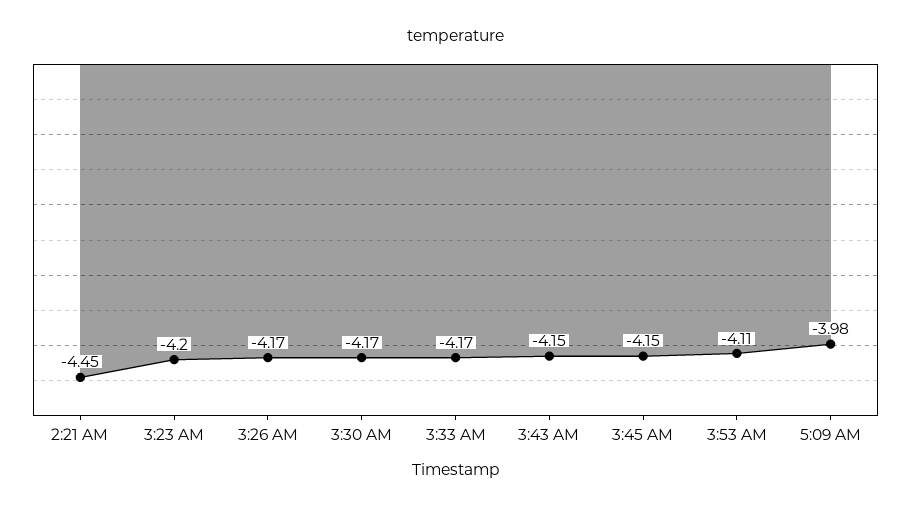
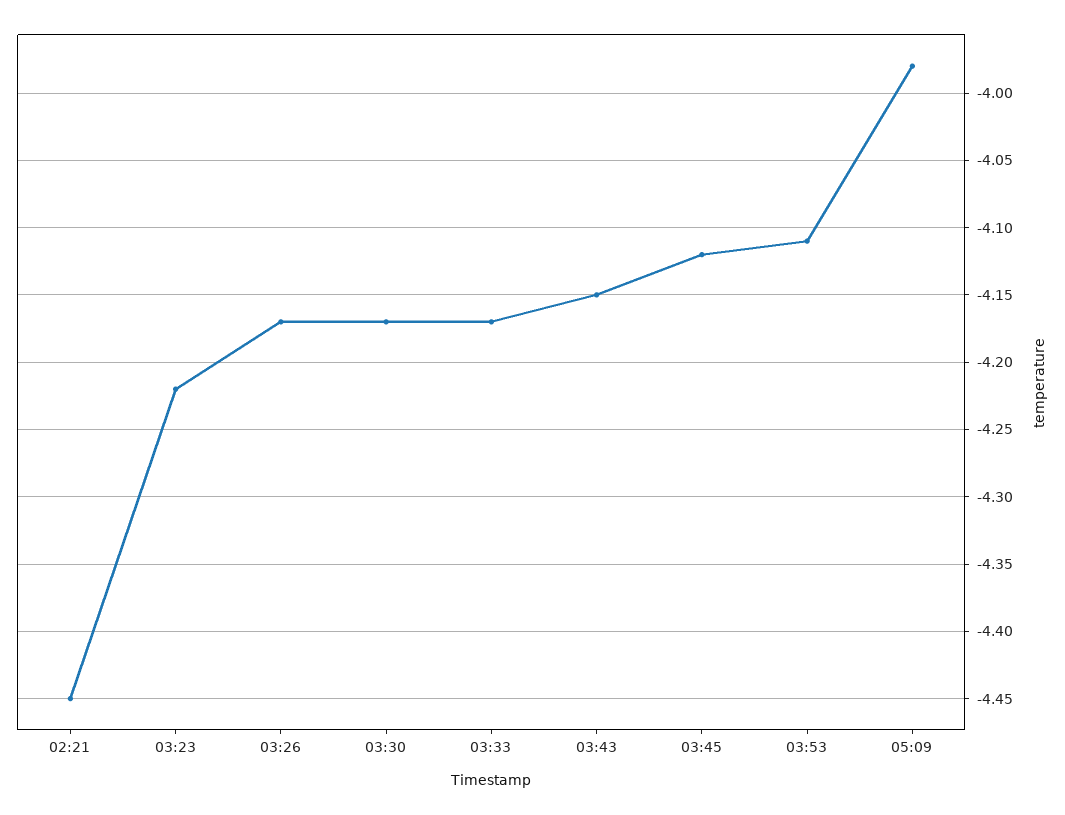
3:23 AM: -4.2 -> -4.22
3:45 AM: -4.15 -> -4.12

